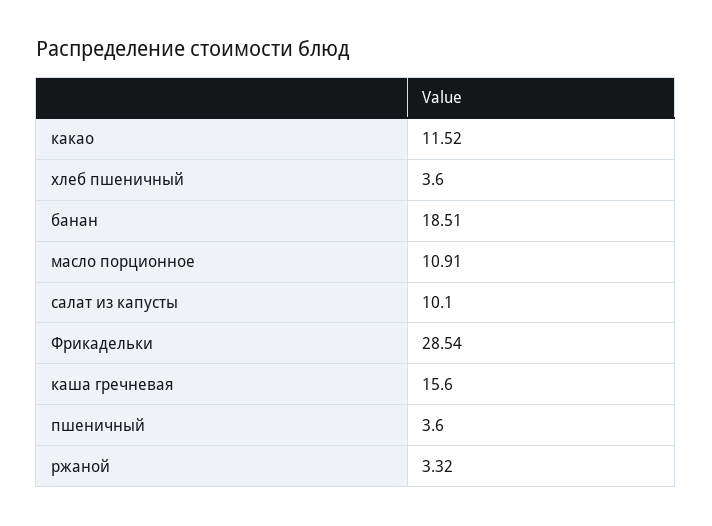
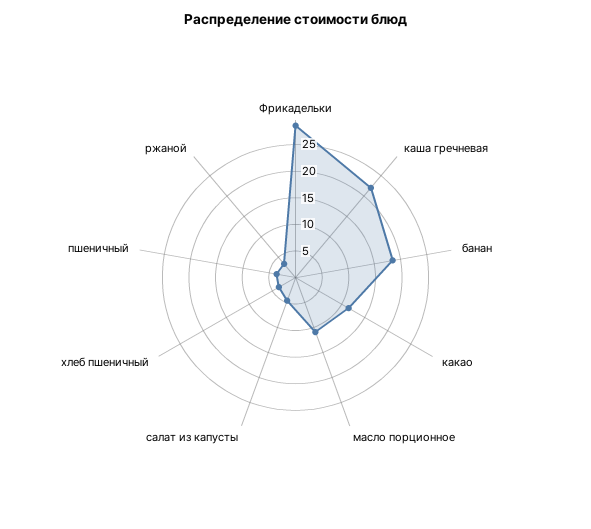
салат из капусты: 10.1 -> 5
каша гречневая: 15.6 -> 22.5

